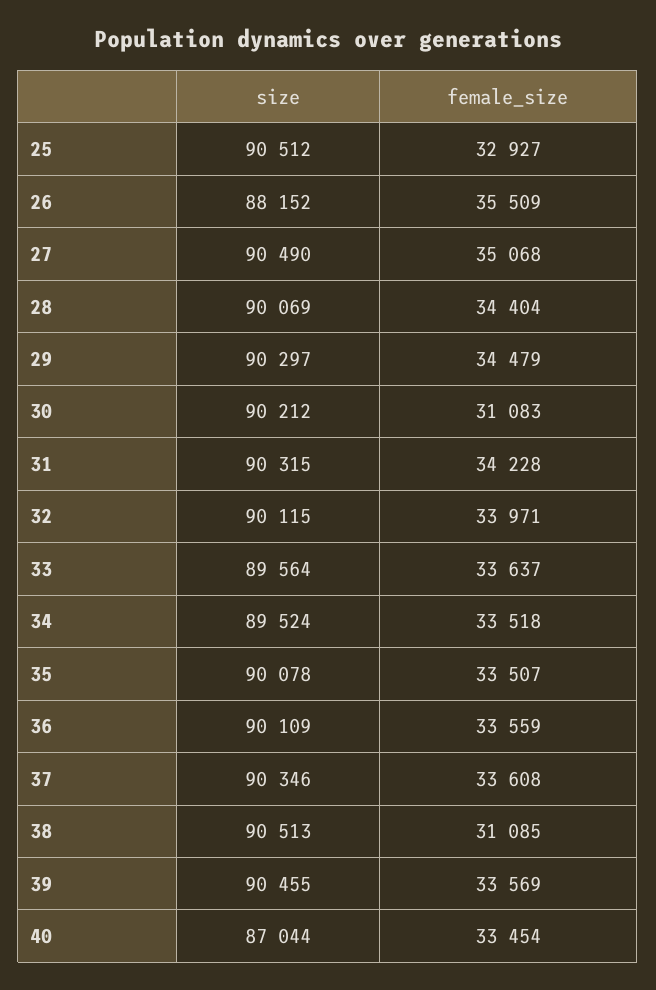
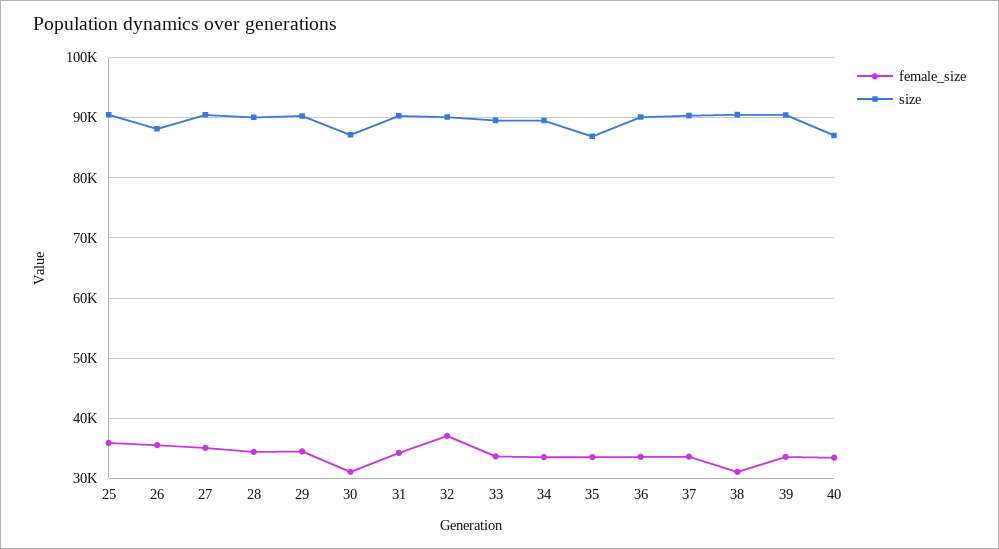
female_size, 25: 32927 -> 36000
size, 30: 90212 -> 87000
female_size, 32: 33971 -> 37000
size, 35: 90078 -> 87000

